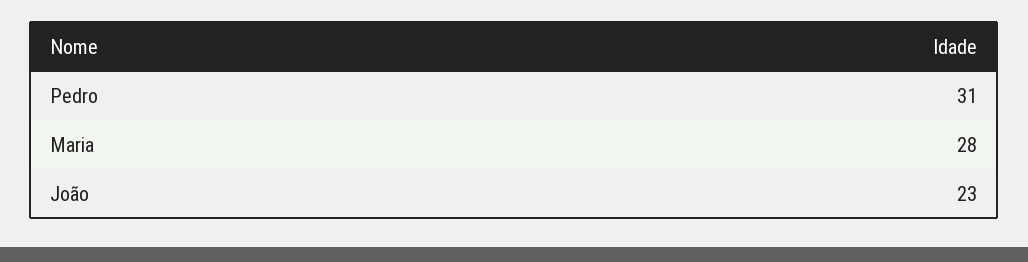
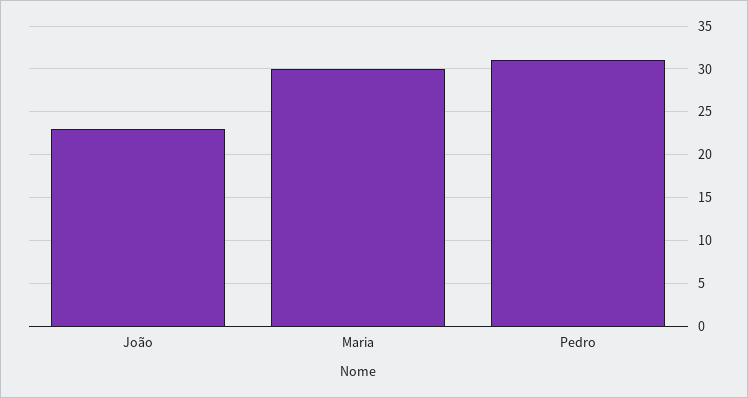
Maria: 28 -> 30

